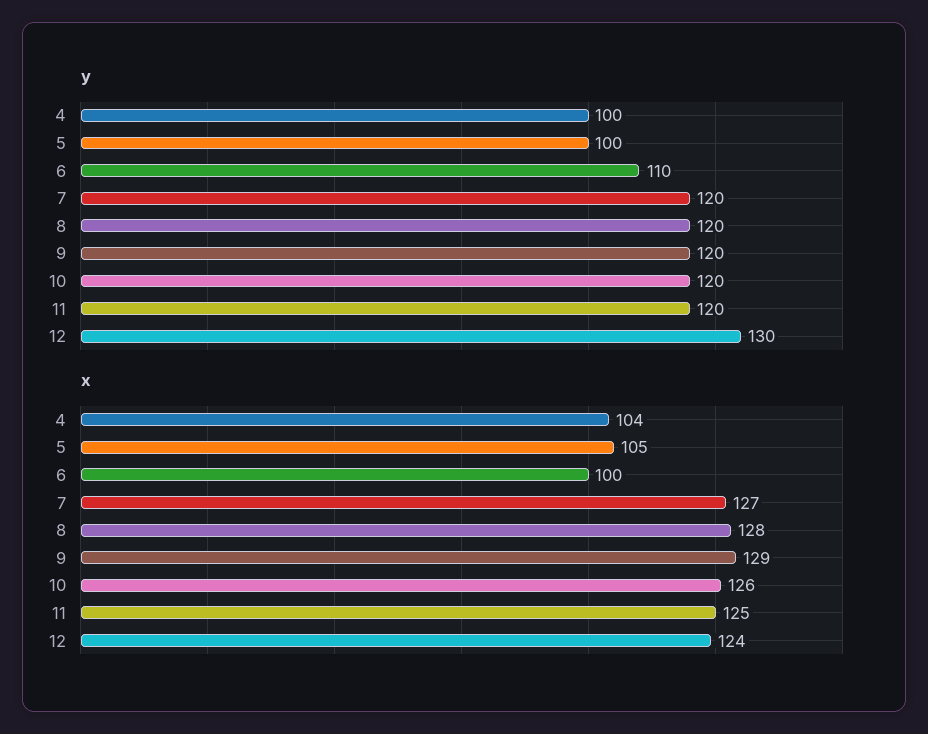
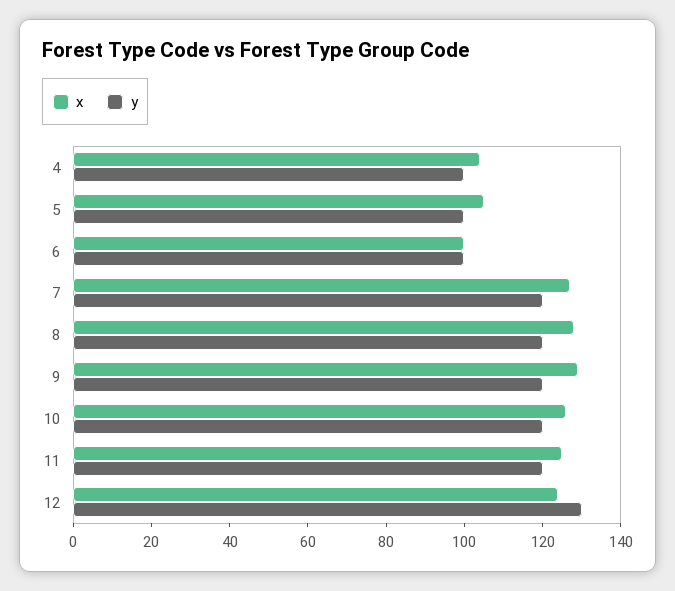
y, 6: 110 -> 100

